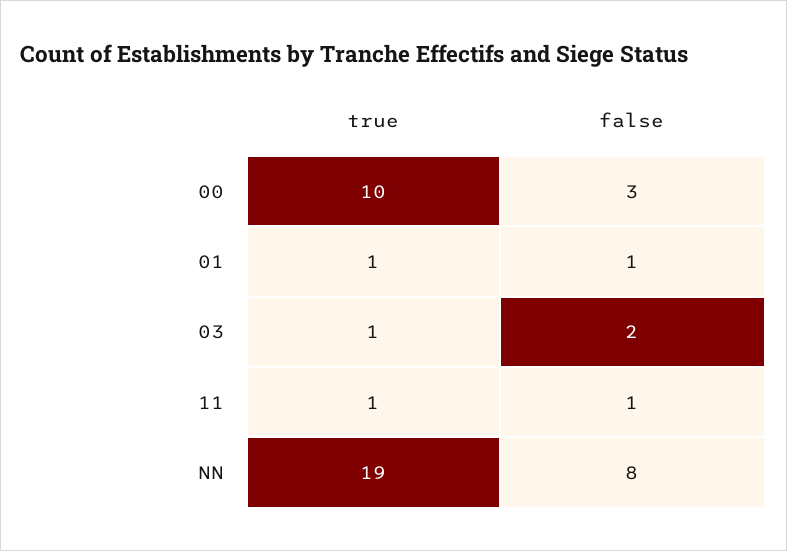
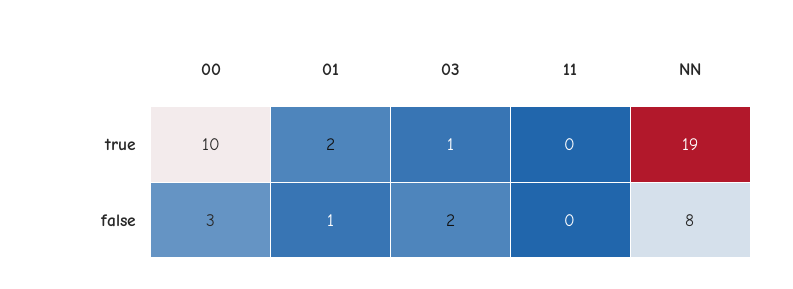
true, 01: 1 -> 2
true, 11: 1 -> 0
false, 11: 1 -> 0

